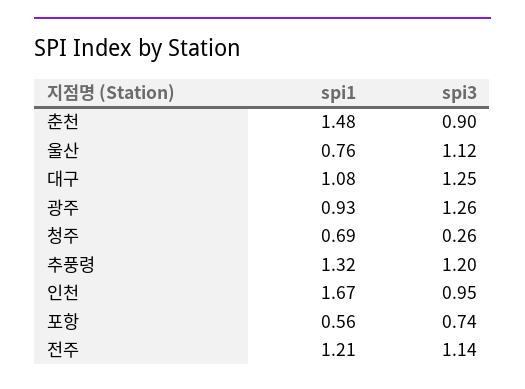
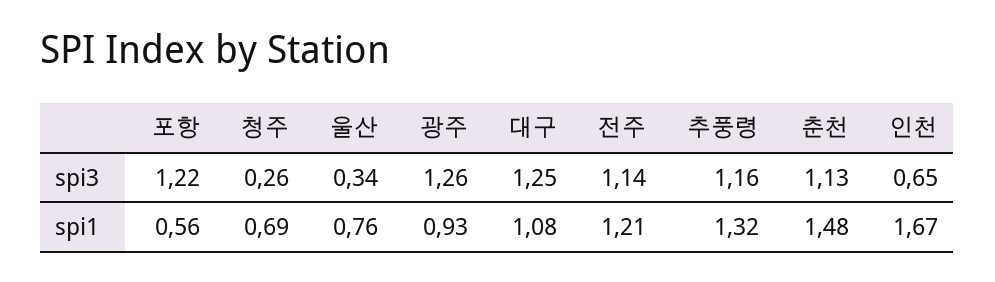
spi3, 춘천: 0.9 -> 1.13
spi3, 울산: 1.12 -> 0.34
spi3, 추풍령: 1.2 -> 1.16
spi3, 인천: 0.95 -> 0.65
spi3, 포항: 0.74 -> 1.22

